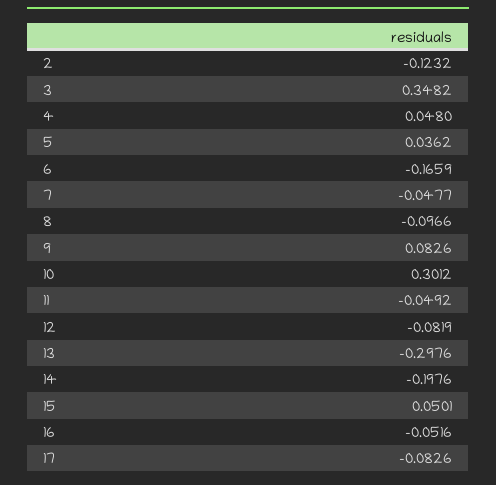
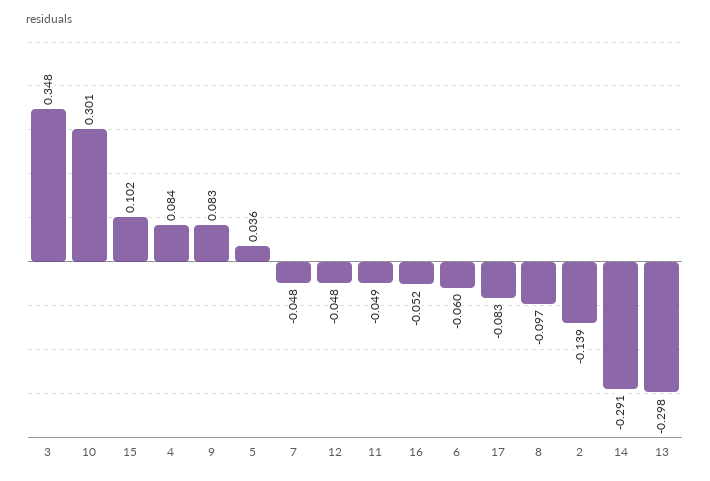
2: -0.1232 -> -0.139
4: 0.048 -> 0.084
6: -0.1659 -> -0.06
12: -0.0819 -> -0.048
14: -0.1976 -> -0.291
15: 0.0501 -> 0.102

